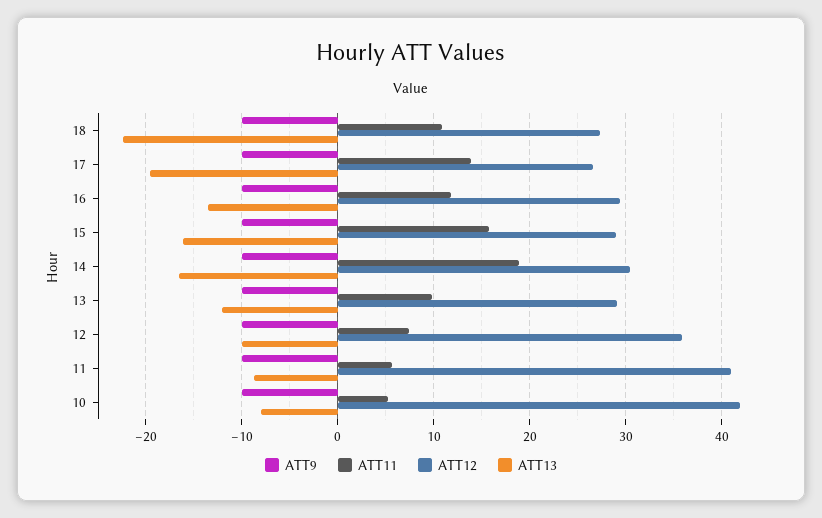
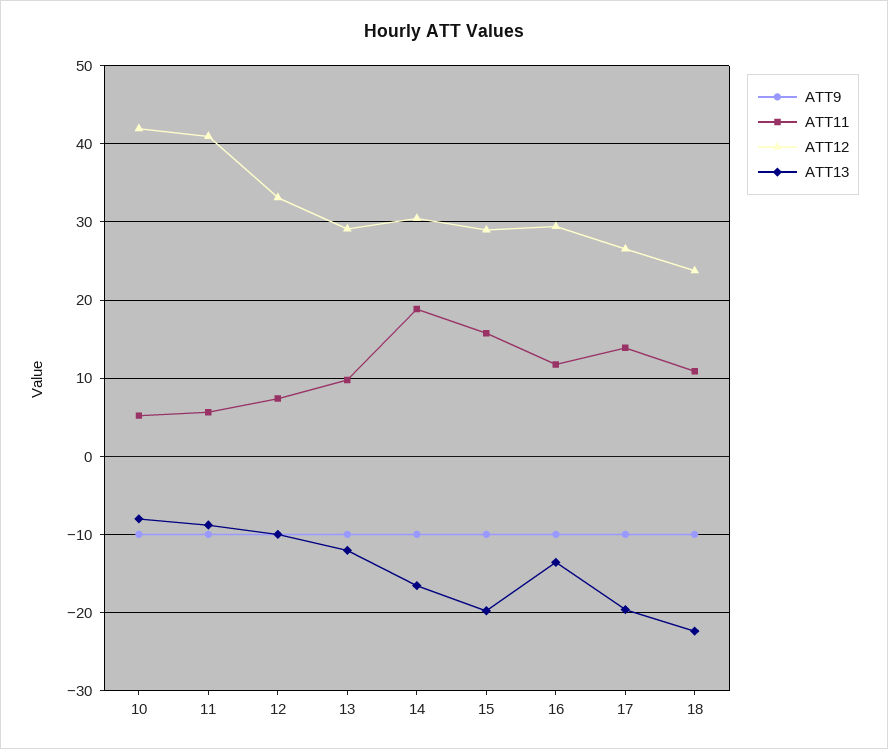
ATT12, 18: 27 -> 24
ATT13, 15: -16 -> -20
ATT12, 12: 36 -> 33

